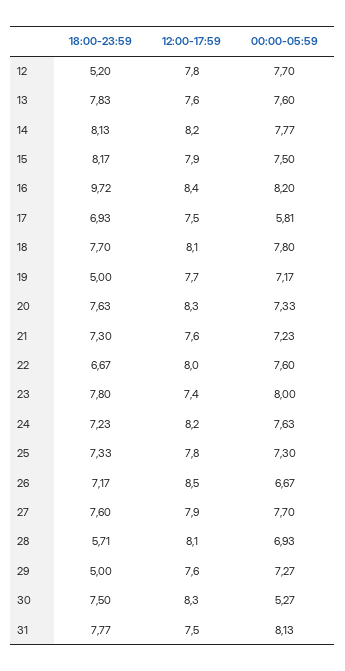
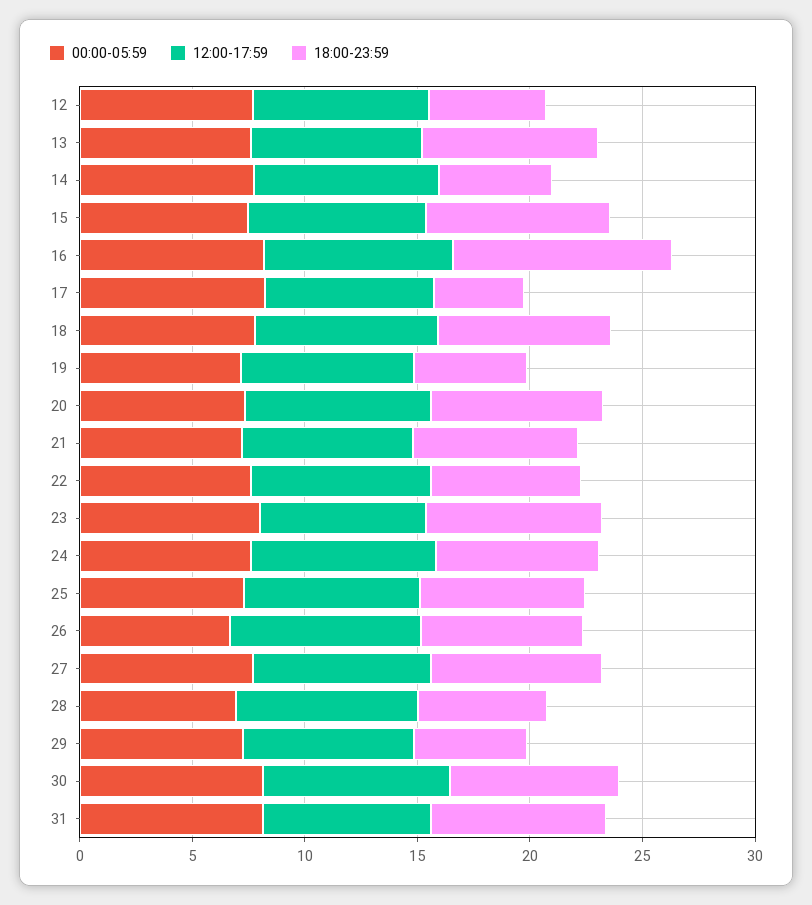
18:00-23:59, 14: 8.13 -> 5
18:00-23:59, 17: 6.93 -> 4
00:00-05:59, 17: 5.81 -> 8
00:00-05:59, 30: 5.27 -> 8

